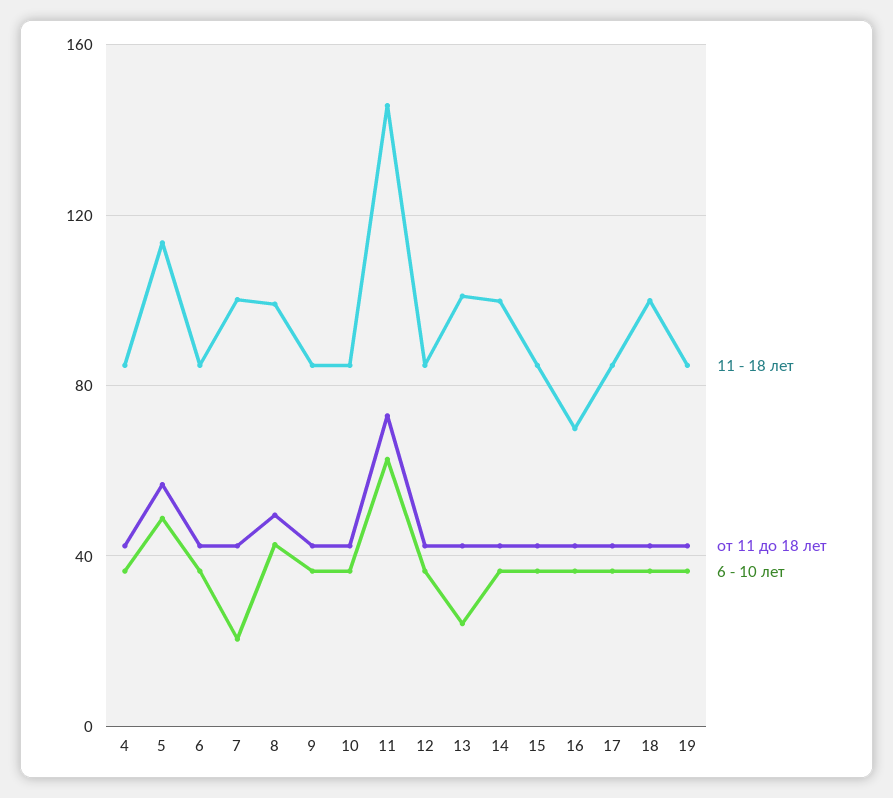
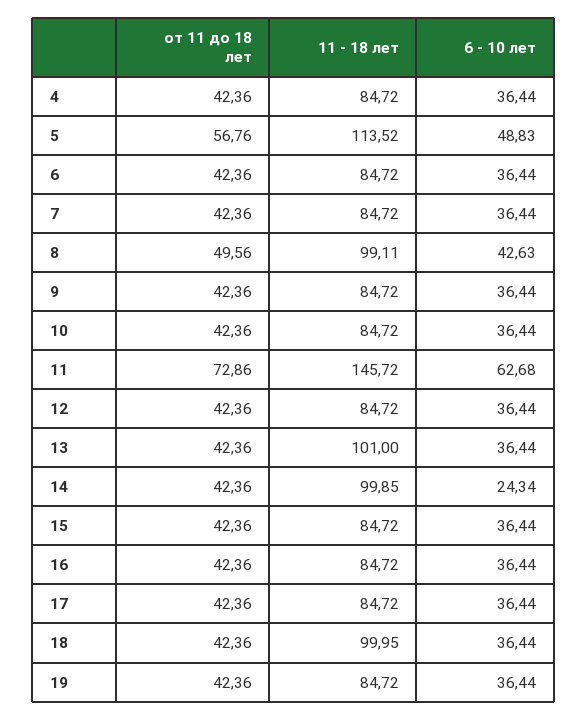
11 - 18 лет, 7: 100 -> 84.72
6 - 10 лет, 7: 20 -> 36.44
6 - 10 лет, 13: 25 -> 36.44
6 - 10 лет, 14: 35 -> 24.34
11 - 18 лет, 16: 70 -> 84.72

